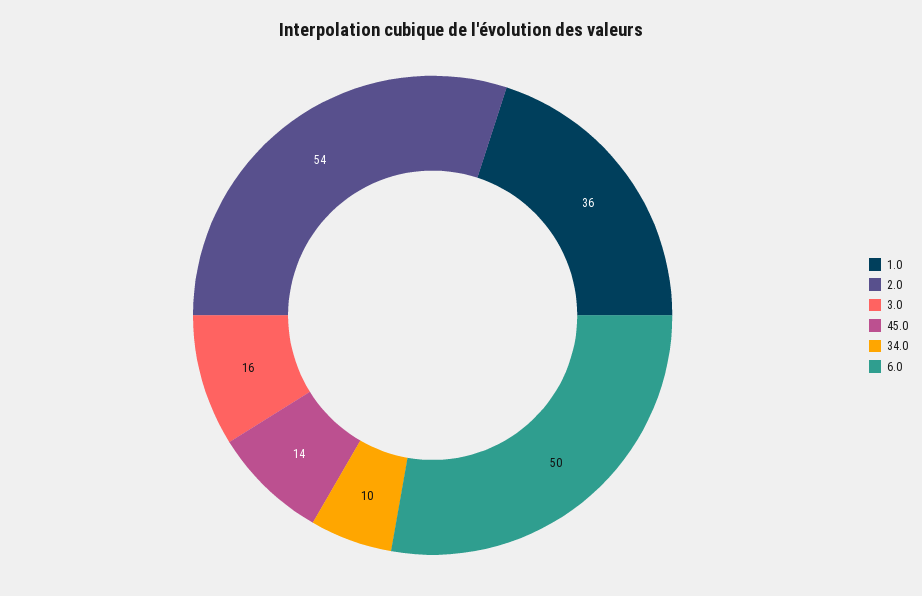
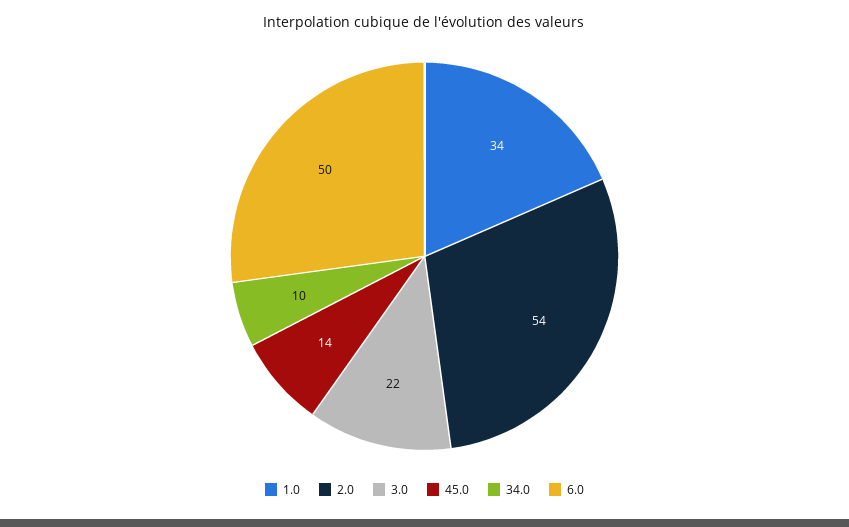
1.0: 36 -> 34
3.0: 16 -> 22

